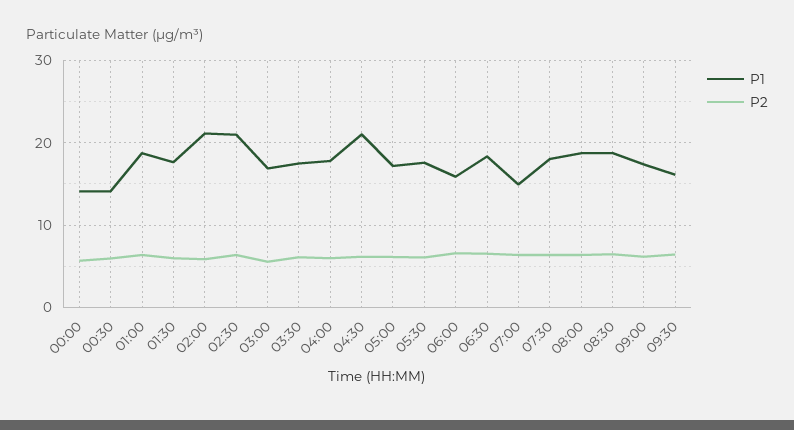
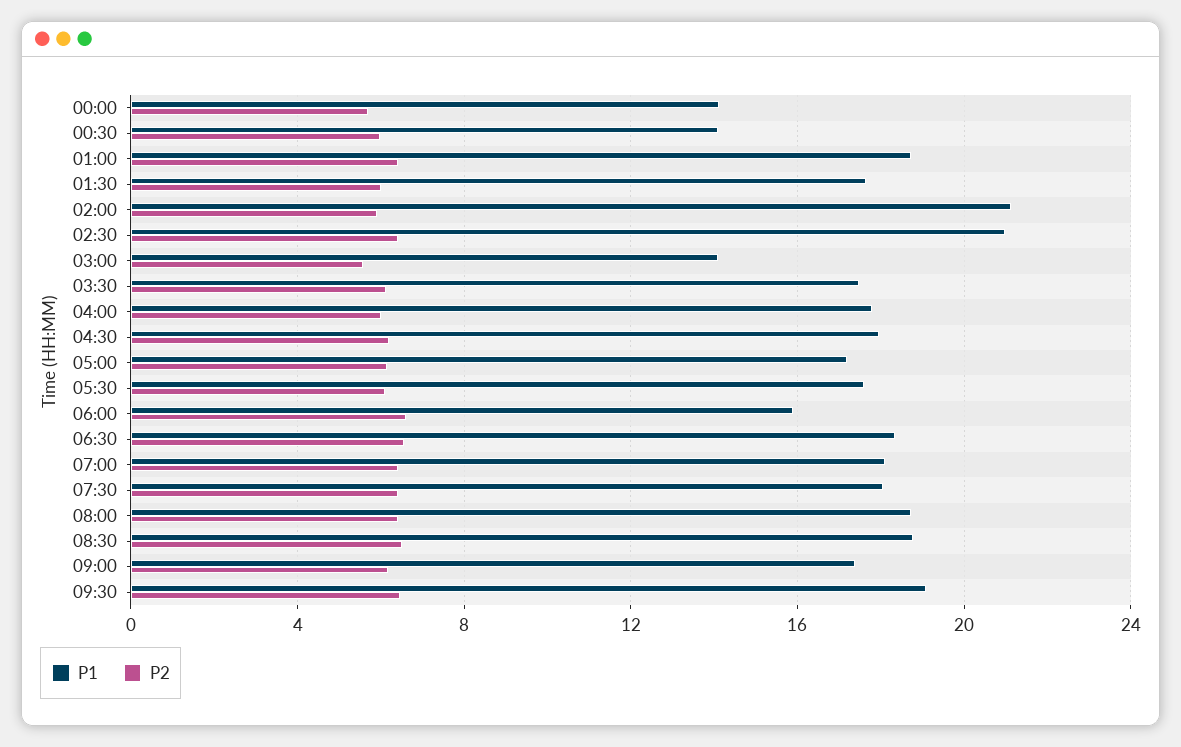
P1, 03:00: 17 -> 14
P1, 04:30: 21 -> 18
P1, 07:00: 15 -> 18
P1, 09:30: 16 -> 19

